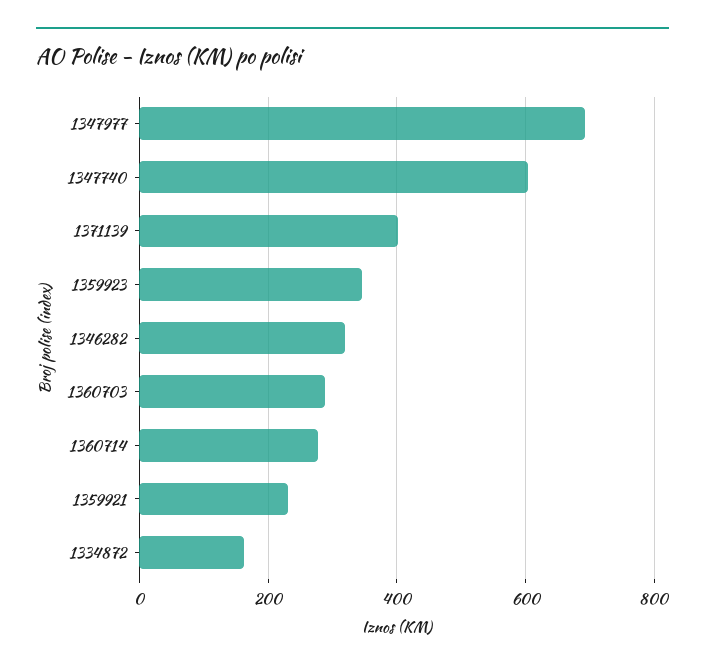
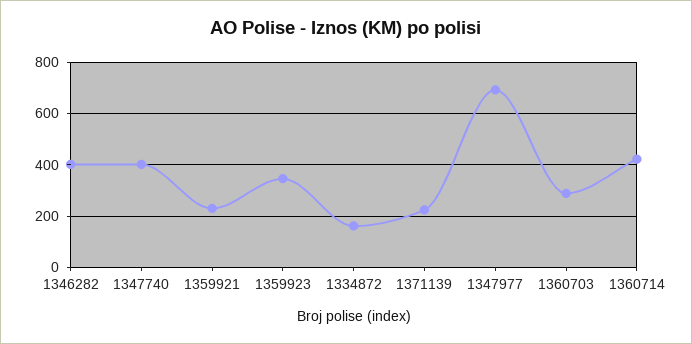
1347740: 600 -> 400
1371139: 400 -> 225
1346282: 320 -> 400
1360714: 280 -> 425

